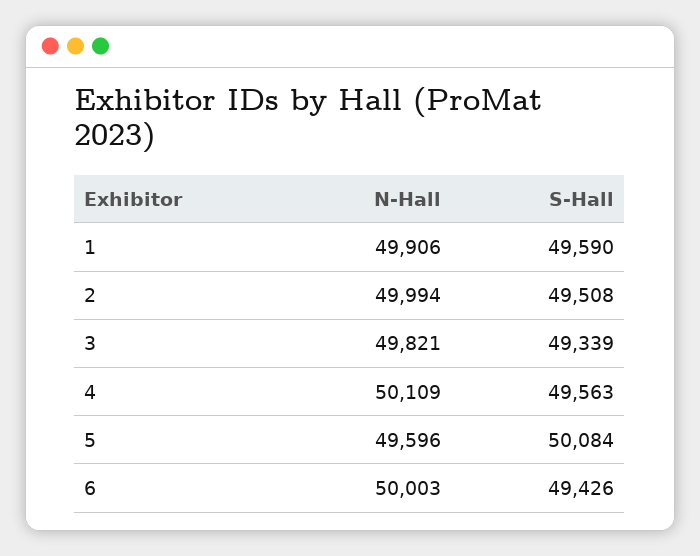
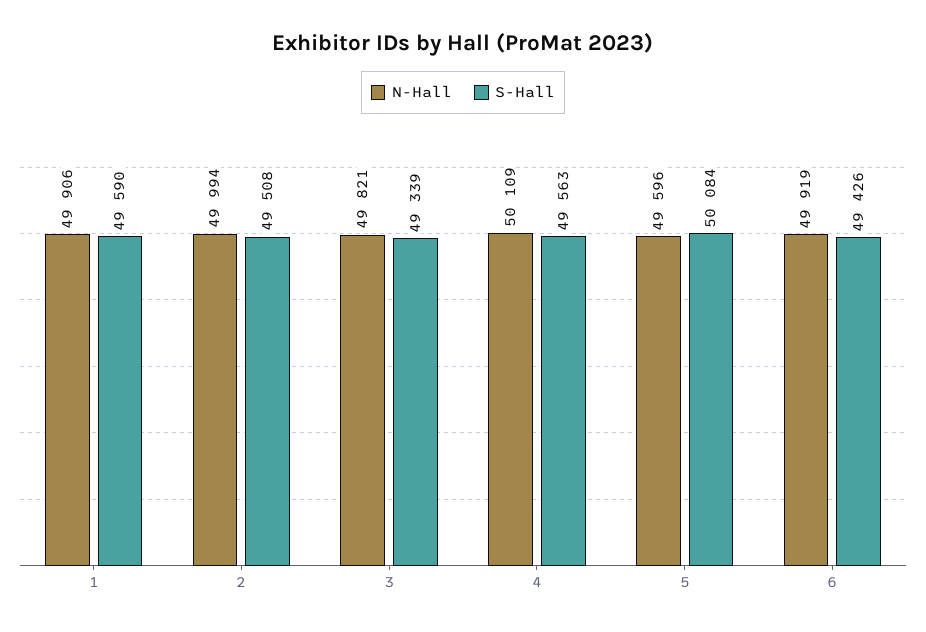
N-Hall, 6: 50003 -> 49919

